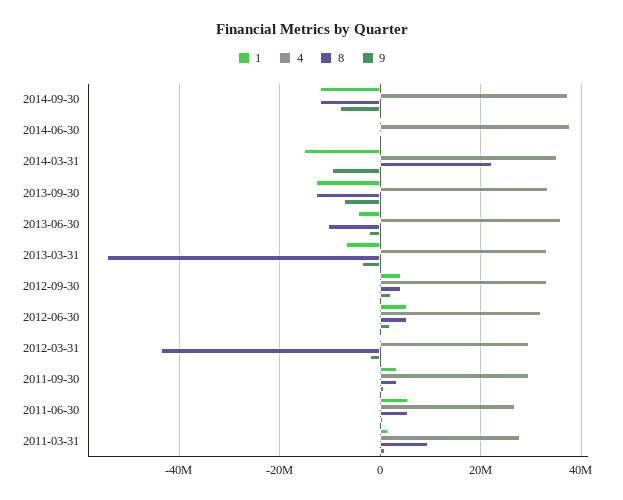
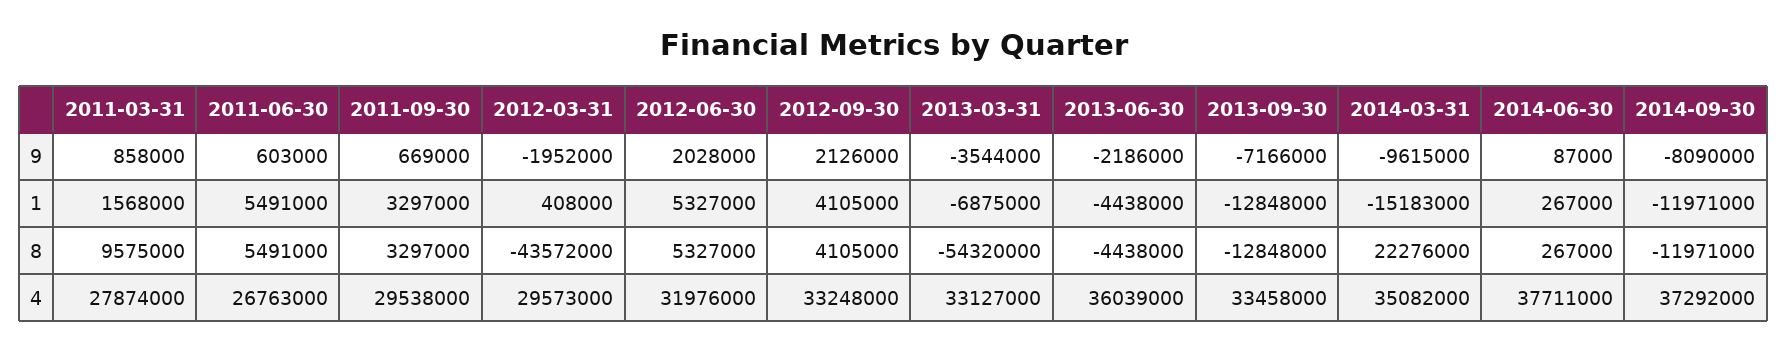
8, 2013-06-30: -10000000 -> -4438000

